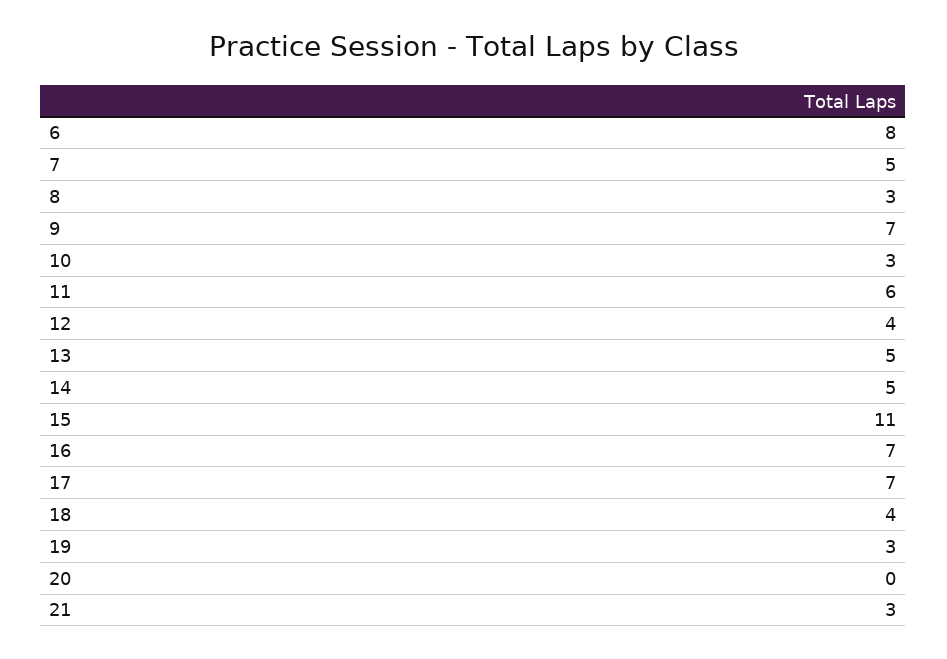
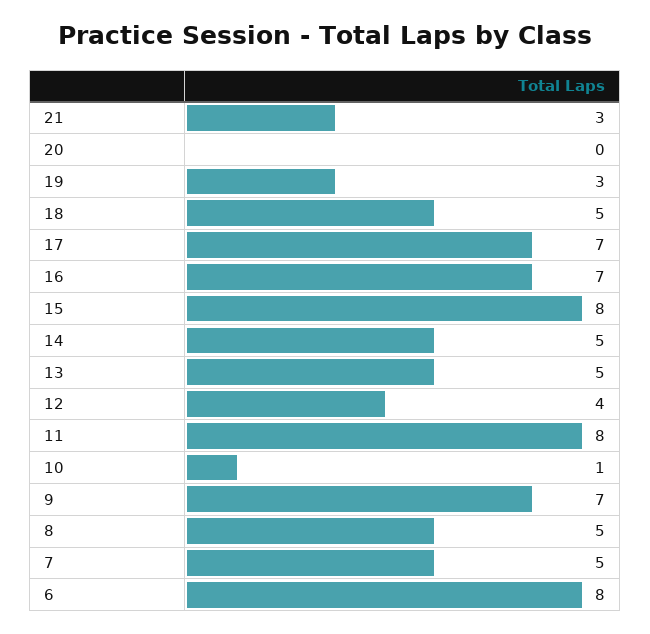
8: 3 -> 5
10: 3 -> 1
11: 6 -> 8
15: 11 -> 8
18: 4 -> 5

